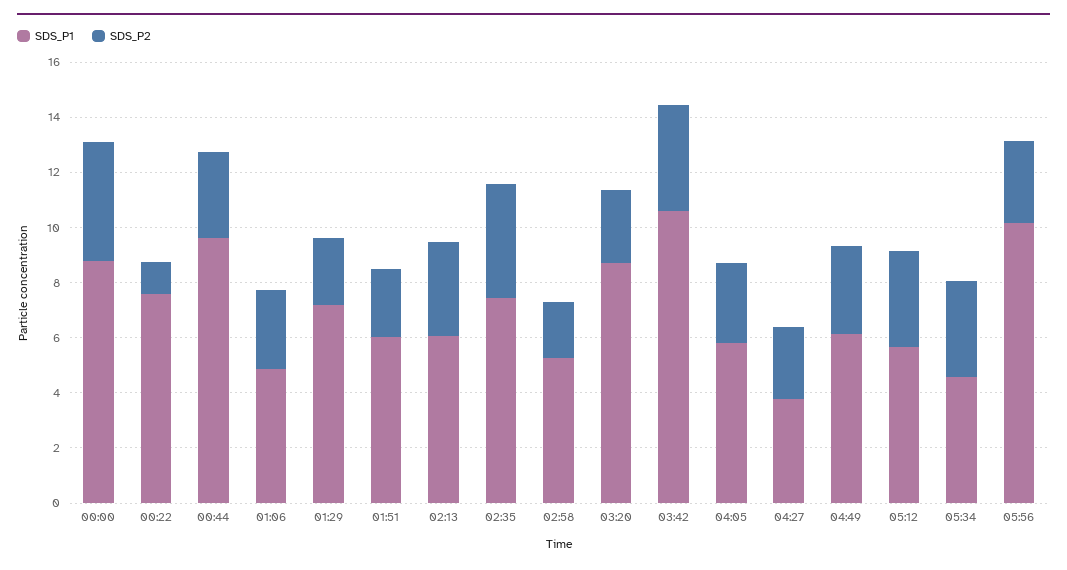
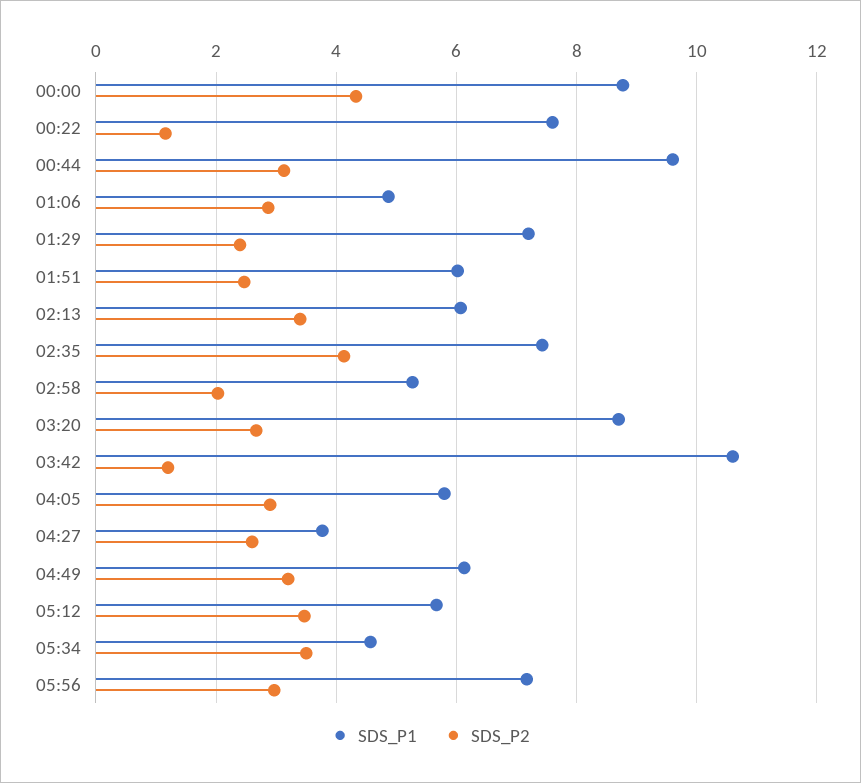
SDS_P2, 03:42: 4 -> 1.2
SDS_P1, 05:56: 10 -> 7.2

